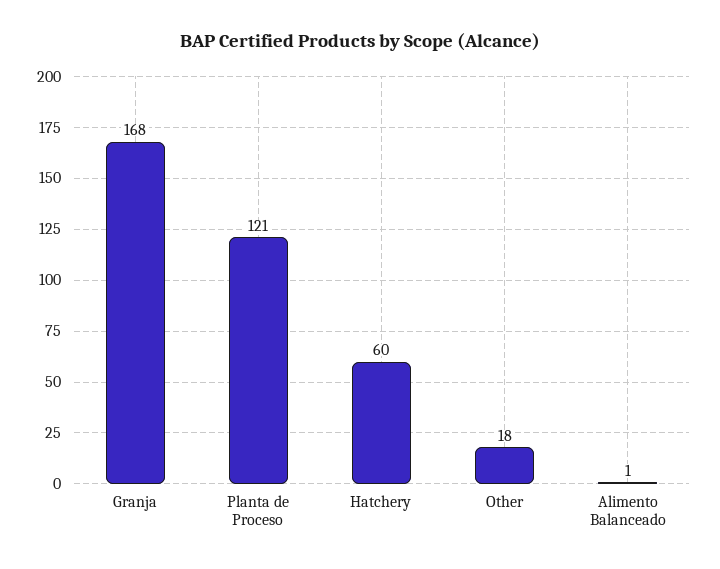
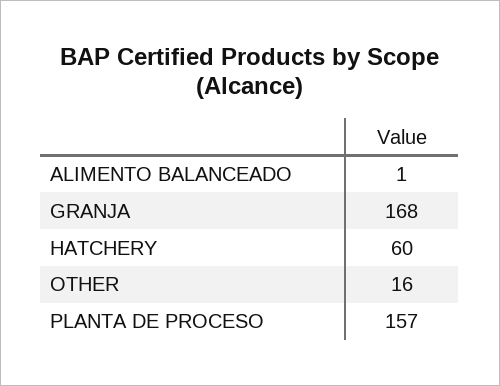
Planta de Proceso: 121 -> 157
Other: 18 -> 16

